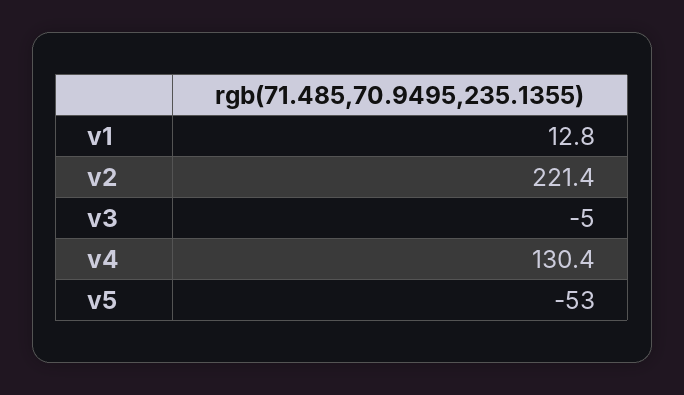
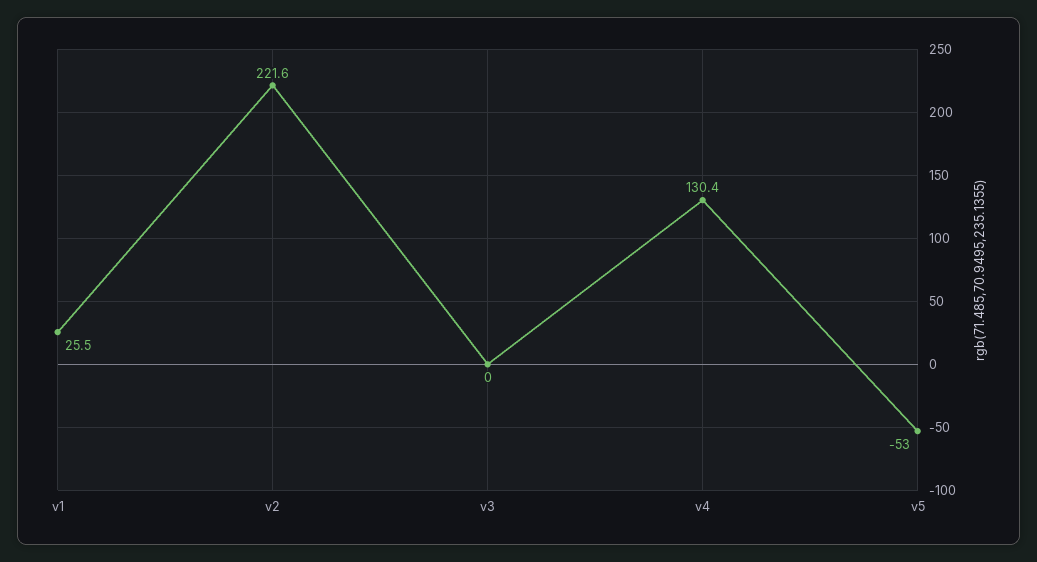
v1: 12.8 -> 25.5
v2: 221.4 -> 221.6
v3: -5 -> 0

